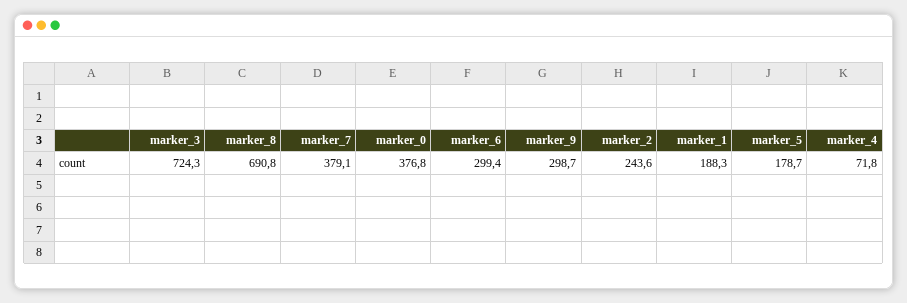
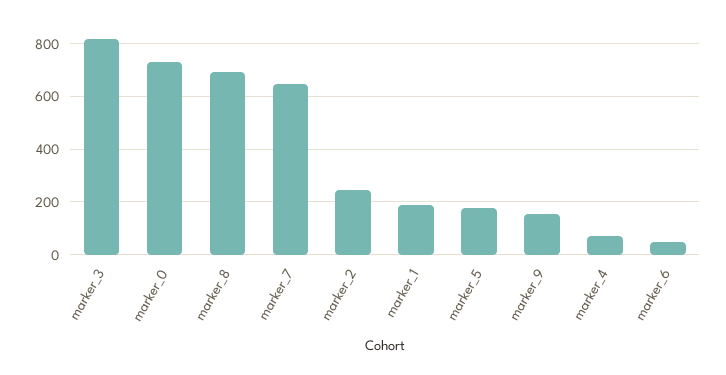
marker_3: 724.3 -> 825
marker_7: 379.1 -> 650
marker_0: 376.8 -> 725
marker_6: 299.4 -> 50
marker_9: 298.7 -> 150

